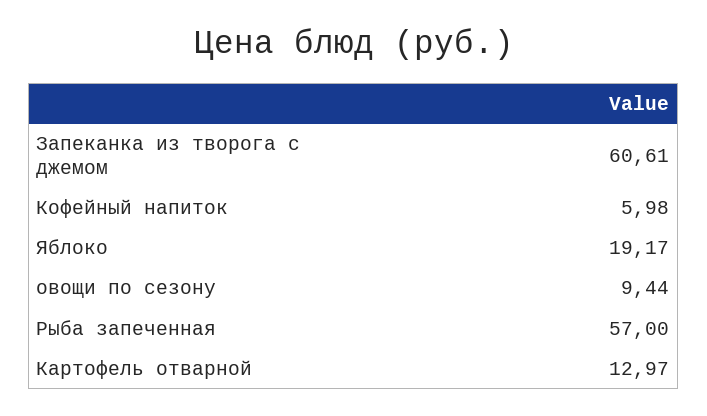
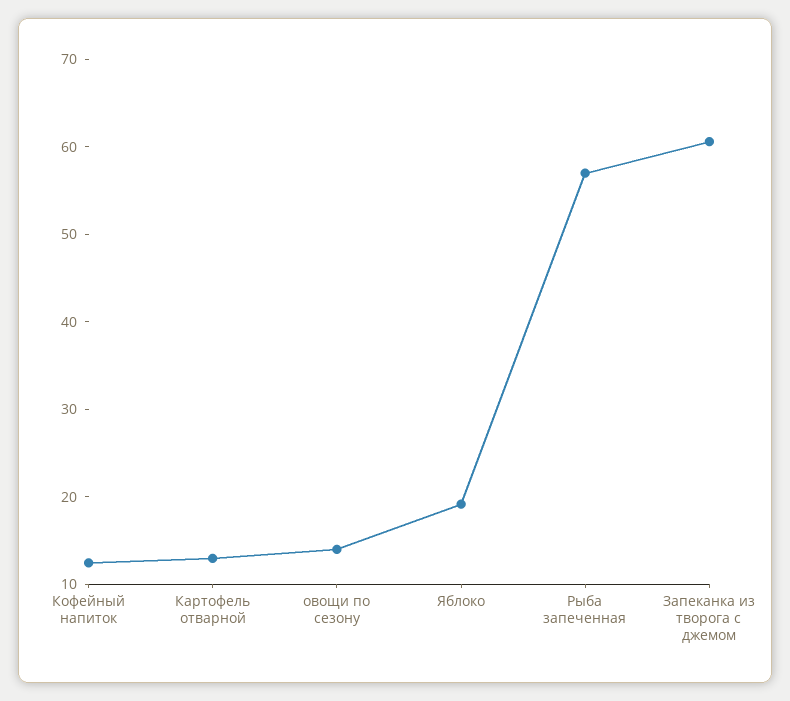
Кофейный напиток: 5.98 -> 12
овощи по сезону: 9.44 -> 14

